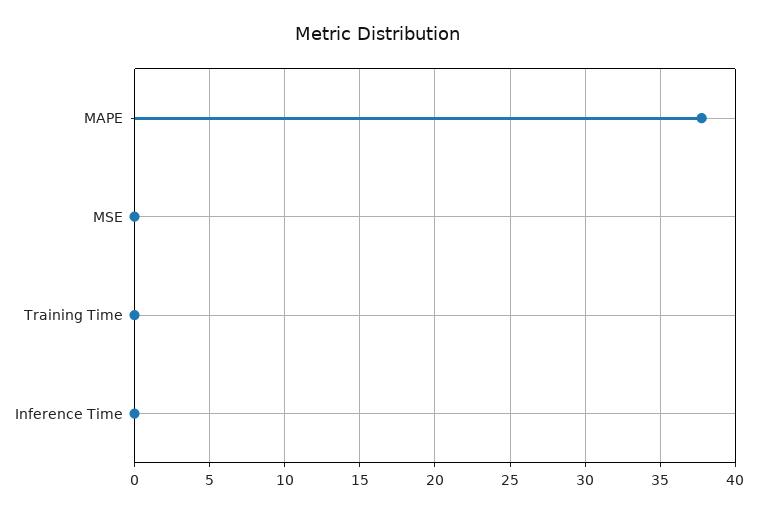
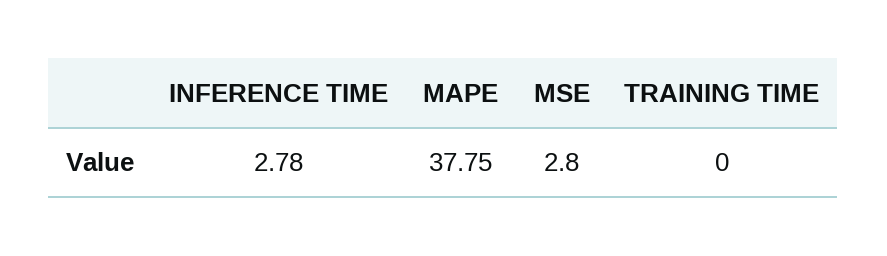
MSE: 0 -> 2.8
Inference Time: 0 -> 2.78

